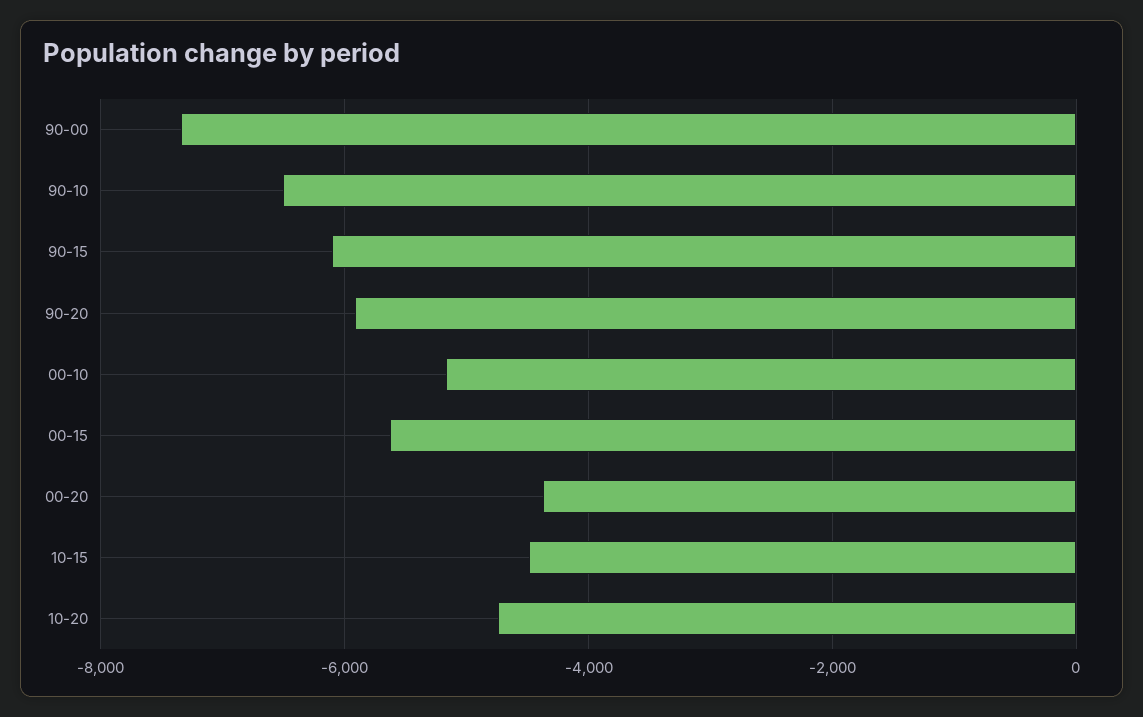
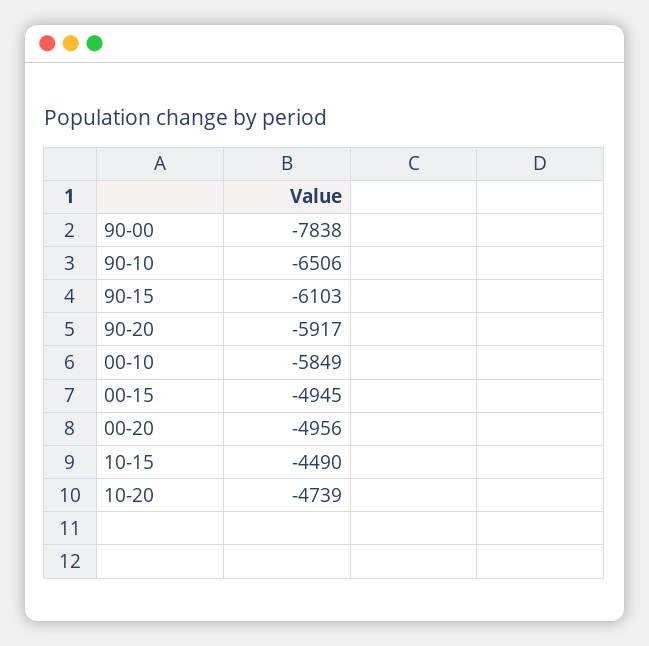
90-00: -7400 -> -7838
00-10: -5200 -> -5849
00-15: -5600 -> -4945
00-20: -4400 -> -4956

